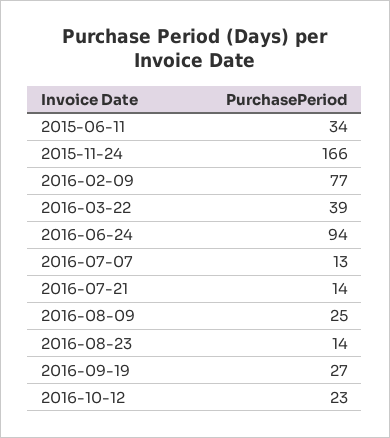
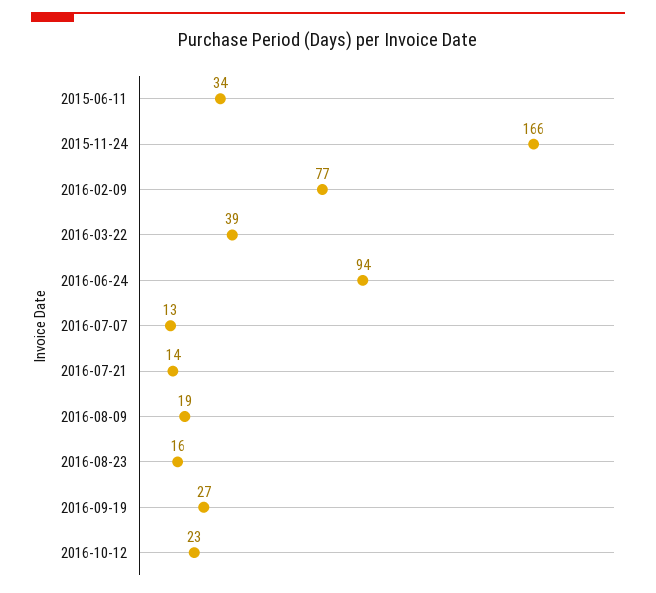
2016-08-09: 25 -> 19
2016-08-23: 14 -> 16

